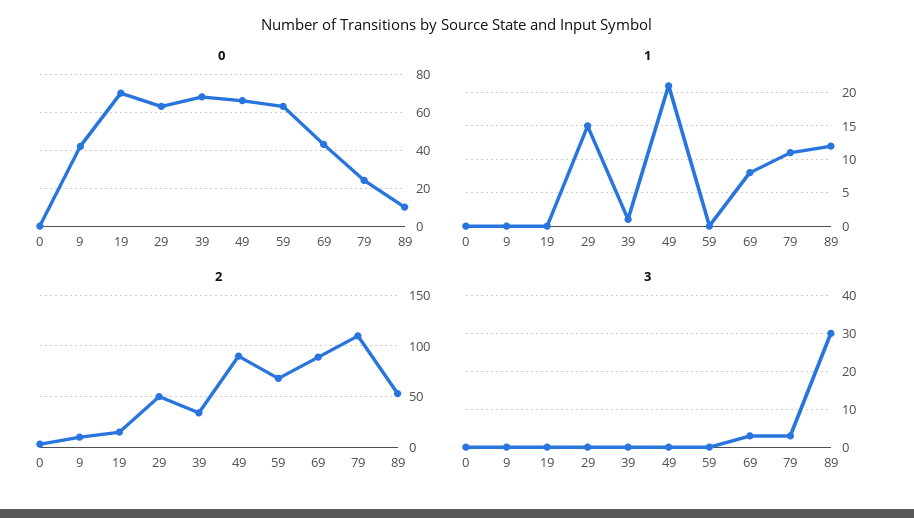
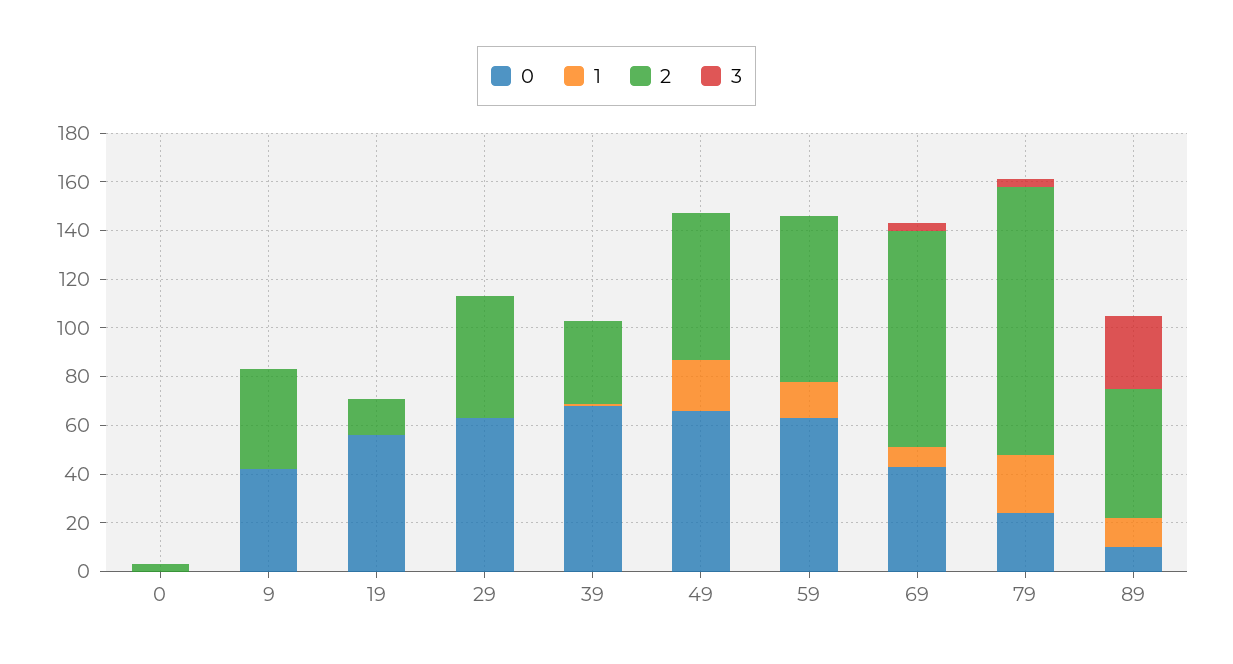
0, 19: 70 -> 55
1, 29: 15 -> 0
1, 59: 0 -> 15
1, 79: 11 -> 25
2, 9: 10 -> 40
2, 49: 90 -> 60

